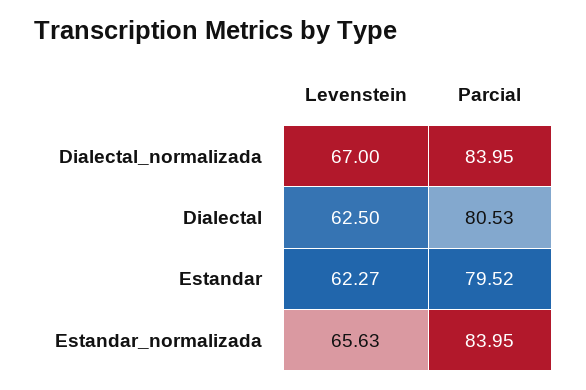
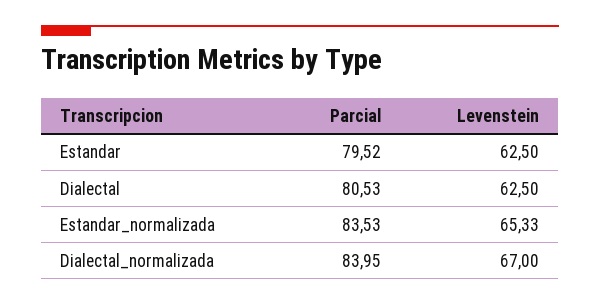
Levenstein, Estandar: 62.27 -> 62.5
Levenstein, Estandar_normalizada: 65.63 -> 65.33
Parcial, Estandar_normalizada: 83.95 -> 83.53

